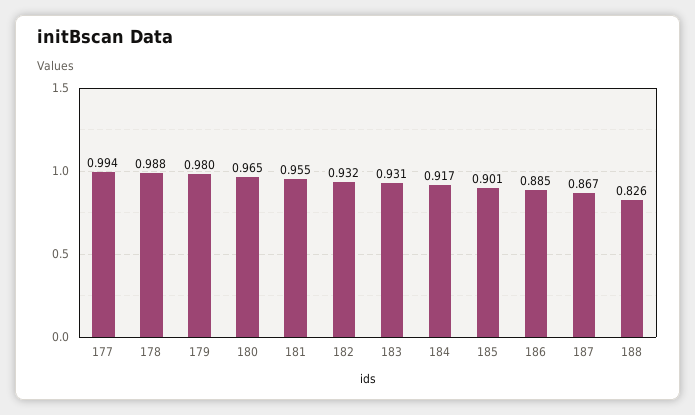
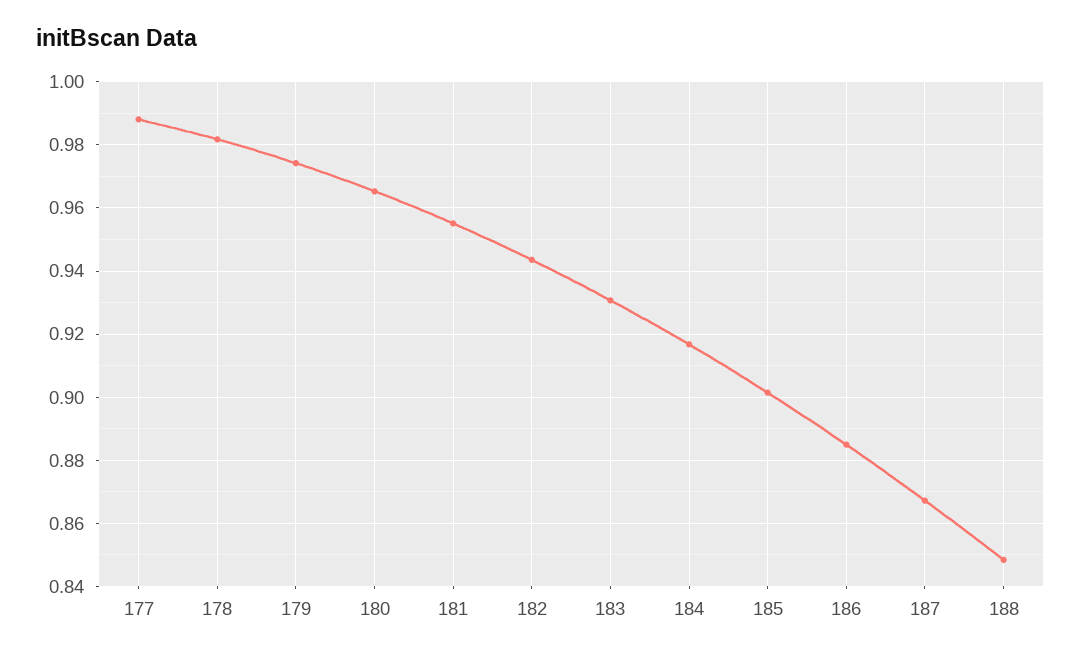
177: 0.994 -> 0.988
178: 0.988 -> 0.982
179: 0.98 -> 0.974
182: 0.932 -> 0.944
188: 0.826 -> 0.848

